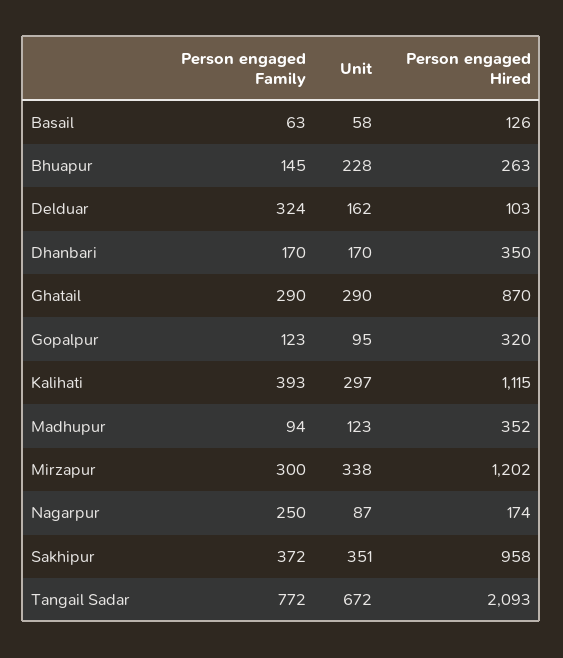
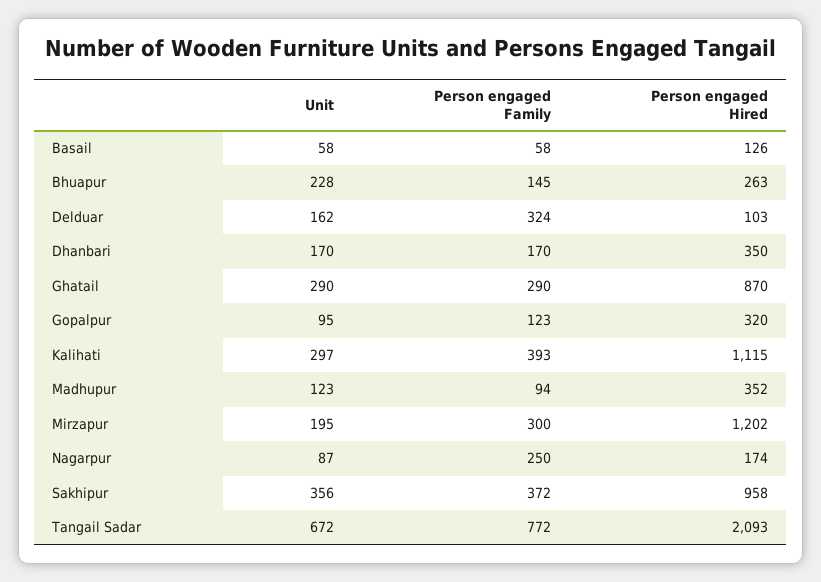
Person engaged Family, Basail: 63 -> 58
Unit, Mirzapur: 338 -> 195
Unit, Sakhipur: 351 -> 356

